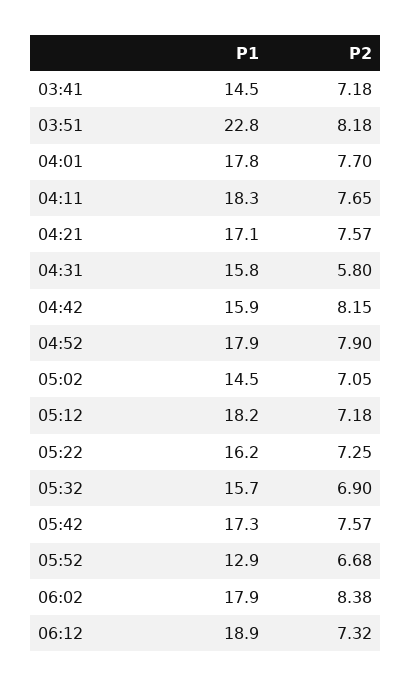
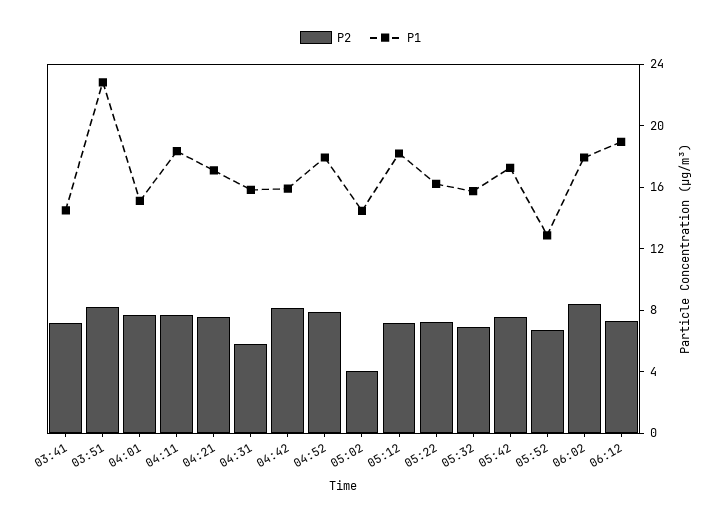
P1, 04:01: 17.8 -> 15
P2, 05:02: 7.05 -> 4

